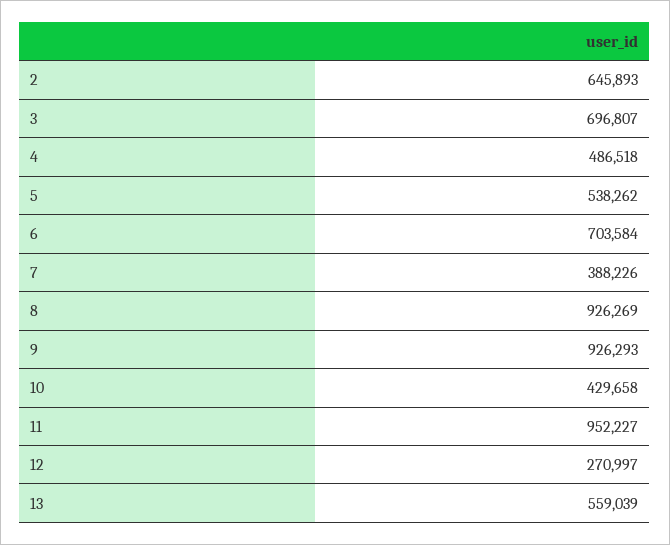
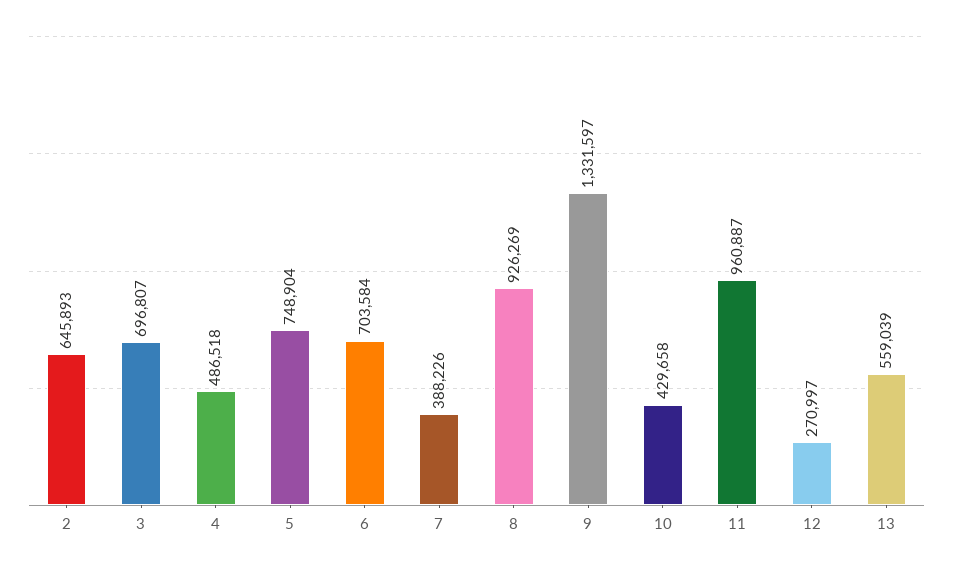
5: 538262 -> 748904
9: 926293 -> 1331597
11: 952227 -> 960887

